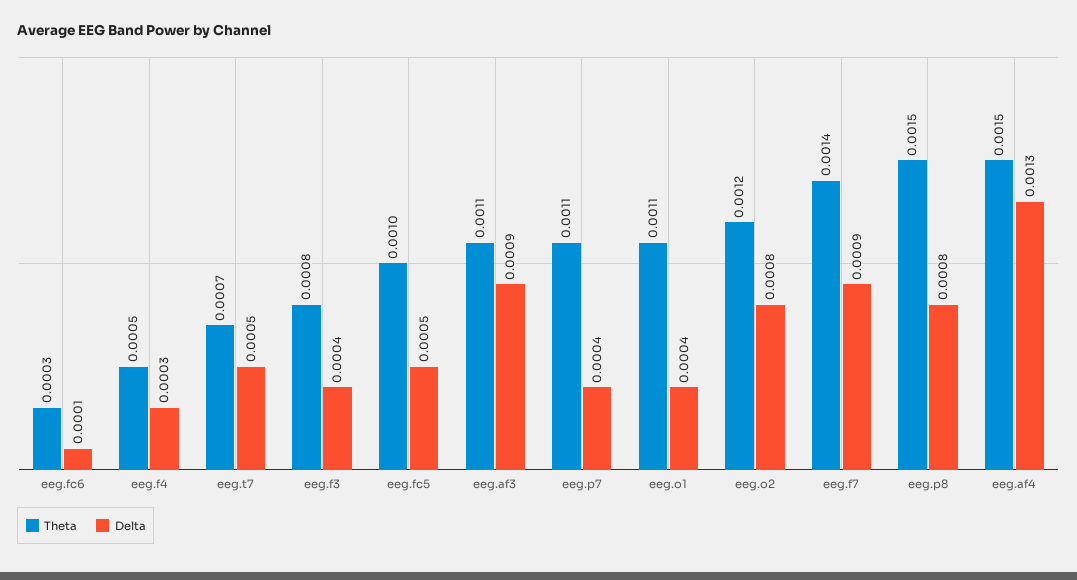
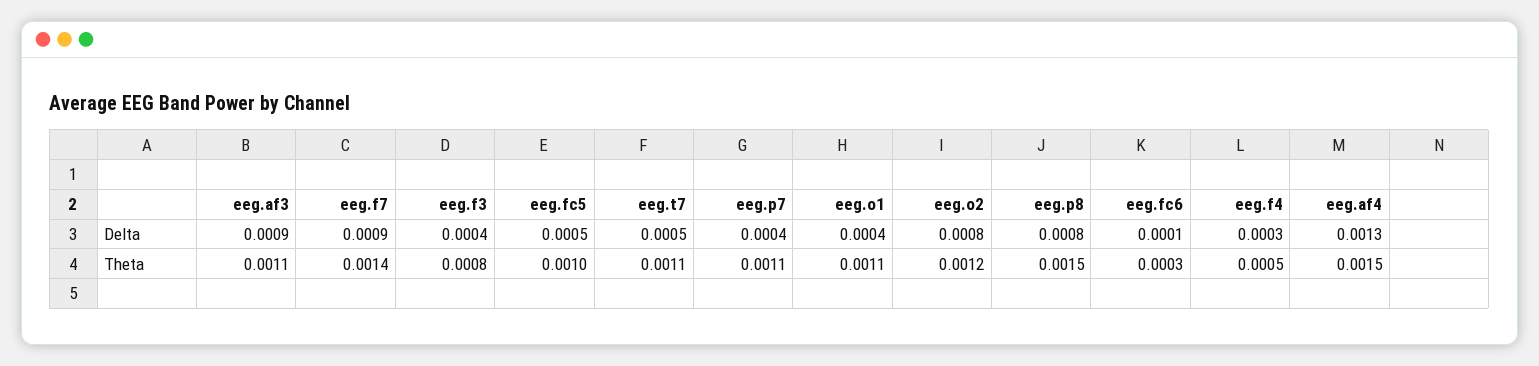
Theta, eeg.t7: 0.0007 -> 0.0011

